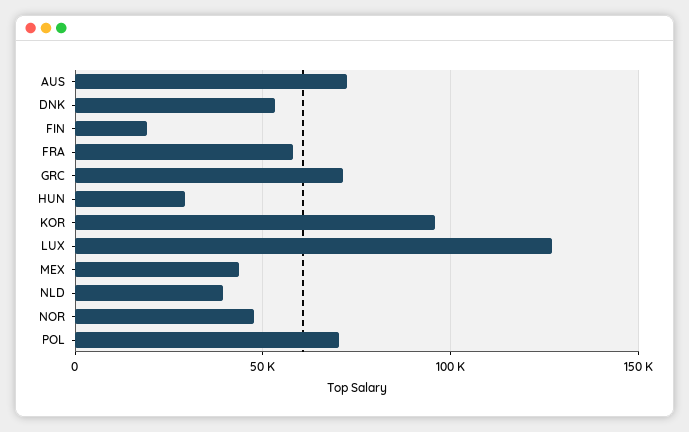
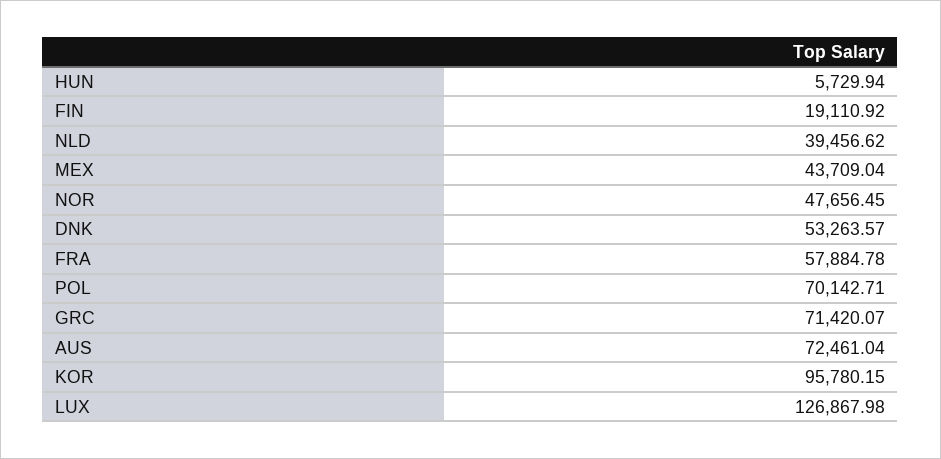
HUN: 30000 -> 5729.94

